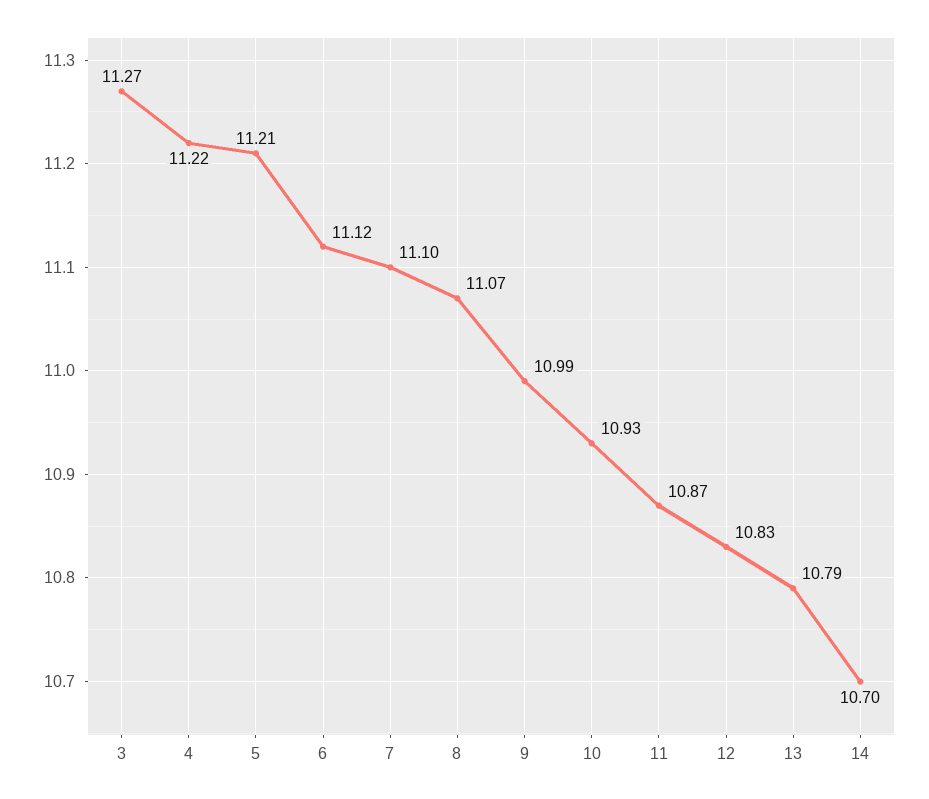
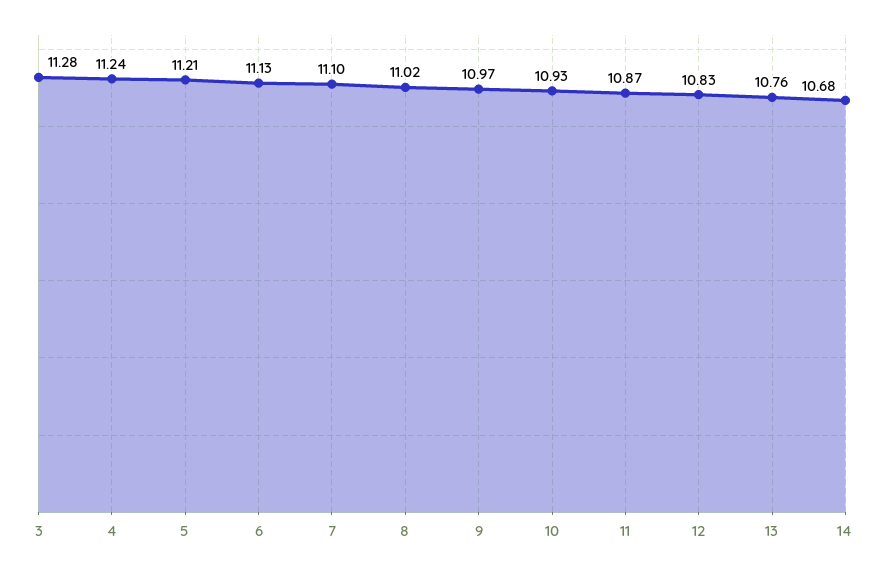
3: 11.27 -> 11.28
4: 11.22 -> 11.24
6: 11.12 -> 11.13
8: 11.07 -> 11.02
9: 10.99 -> 10.97
13: 10.79 -> 10.76
14: 10.7 -> 10.68

